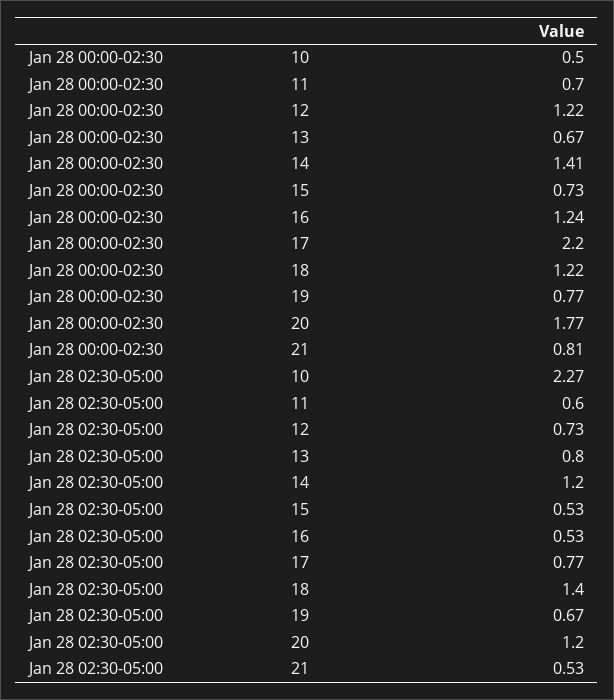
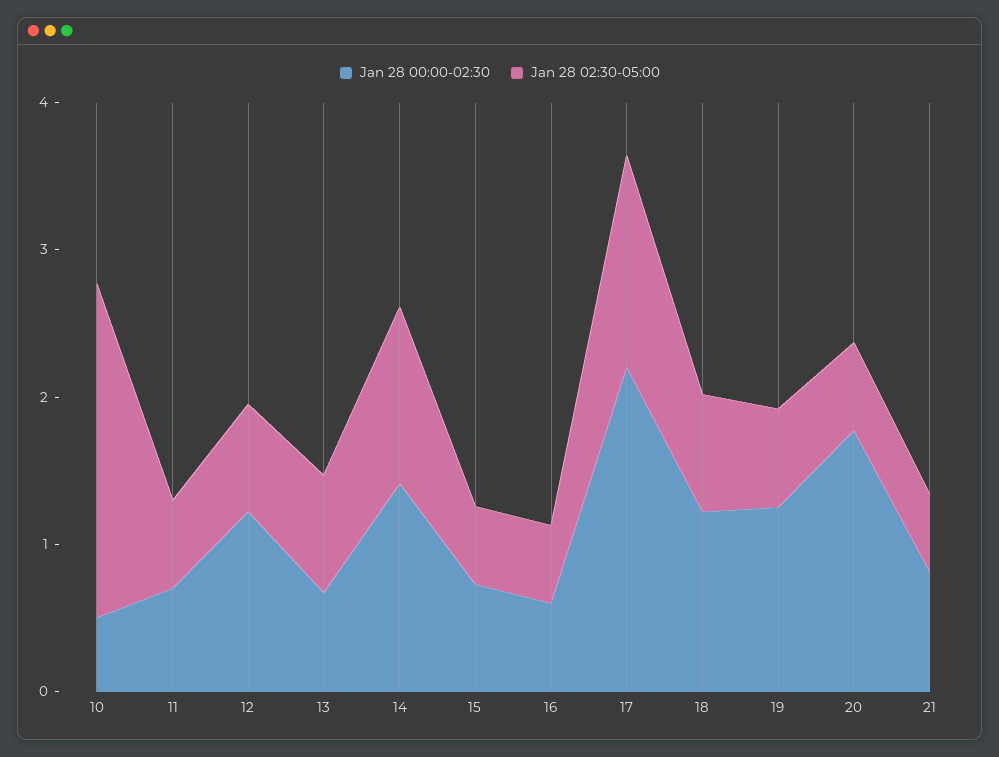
Jan 28 00:00-02:30, 16: 1.24 -> 0.6
Jan 28 00:00-02:30, 19: 0.77 -> 1.2
Jan 28 02:30-05:00, 17: 0.77 -> 1.4
Jan 28 02:30-05:00, 18: 1.4 -> 0.8
Jan 28 02:30-05:00, 20: 1.2 -> 0.6

